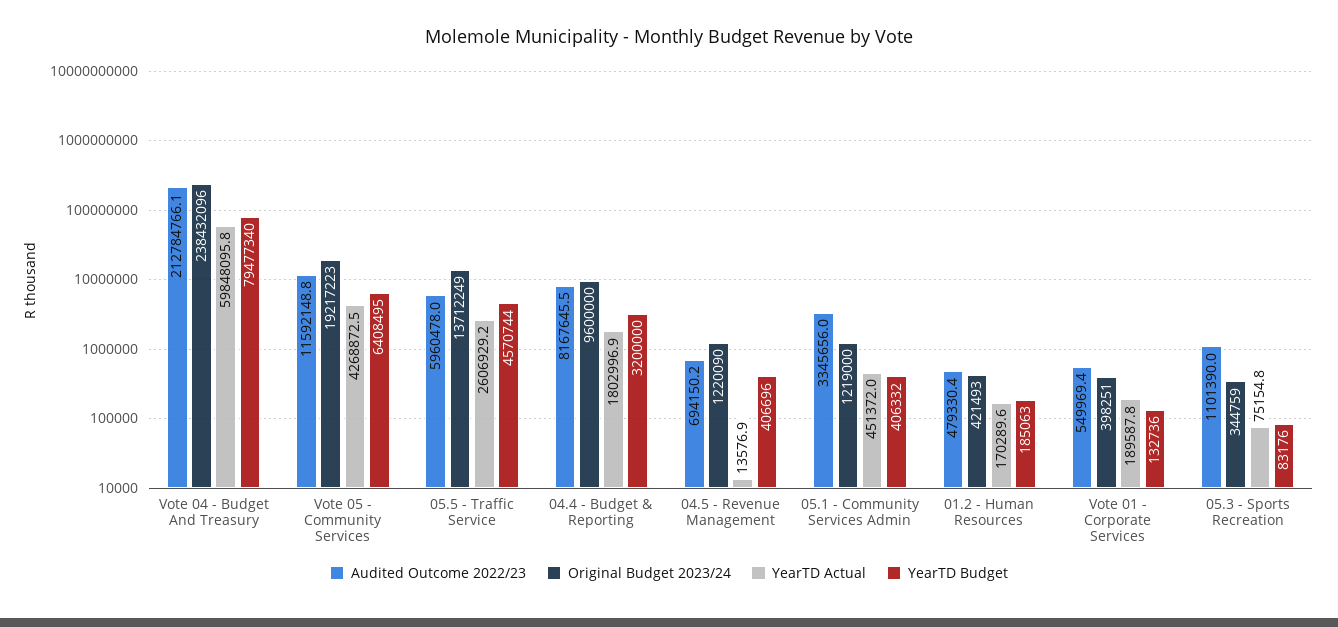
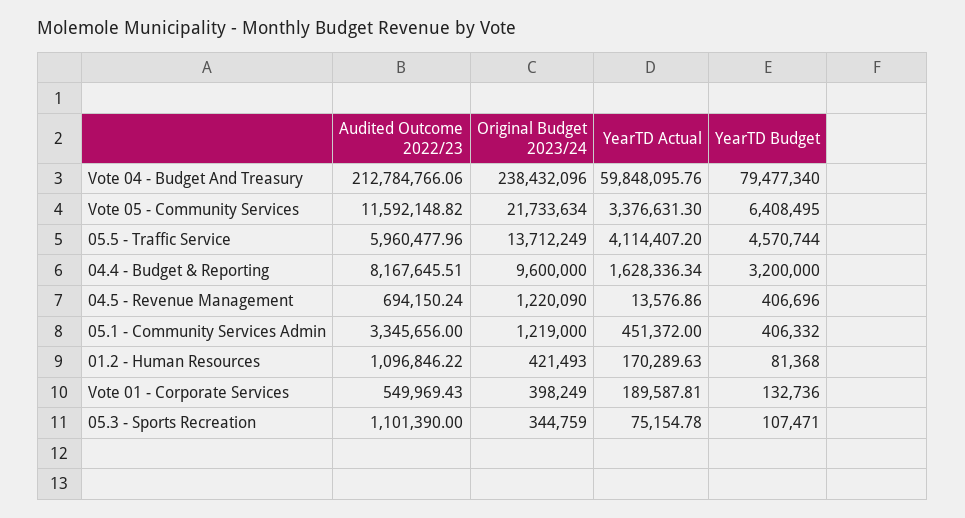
Original Budget 2023/24, Vote 05 - Community Services: 19217223 -> 21733634
YearTD Actual, Vote 05 - Community Services: 4268872.5 -> 3376631.3
YearTD Actual, 05.5 - Traffic Service: 2606929.2 -> 4114407.2
YearTD Actual, 04.4 - Budget & Reporting: 1802996.9 -> 1628336.34
Audited Outcome 2022/23, 01.2 - Human Resources: 479330.4 -> 1096846.22
YearTD Budget, 01.2 - Human Resources: 185063 -> 81368
Original Budget 2023/24, Vote 01 - Corporate Services: 398251 -> 398249
YearTD Budget, 05.3 - Sports Recreation: 83176 -> 107471

